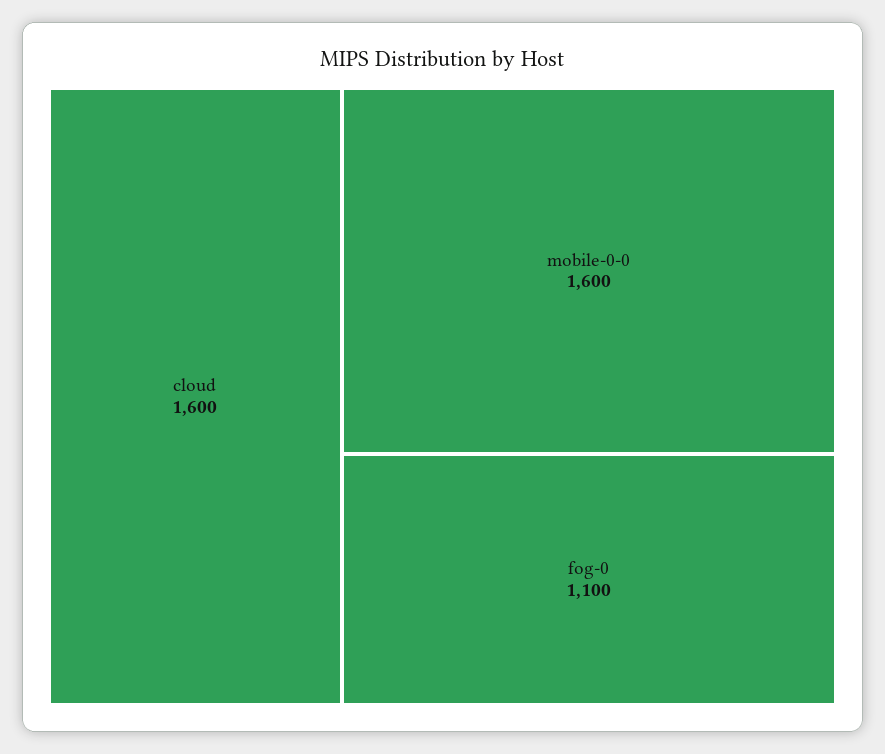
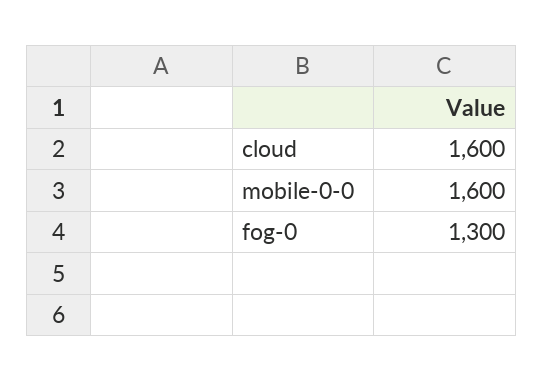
fog-0: 1100 -> 1300

